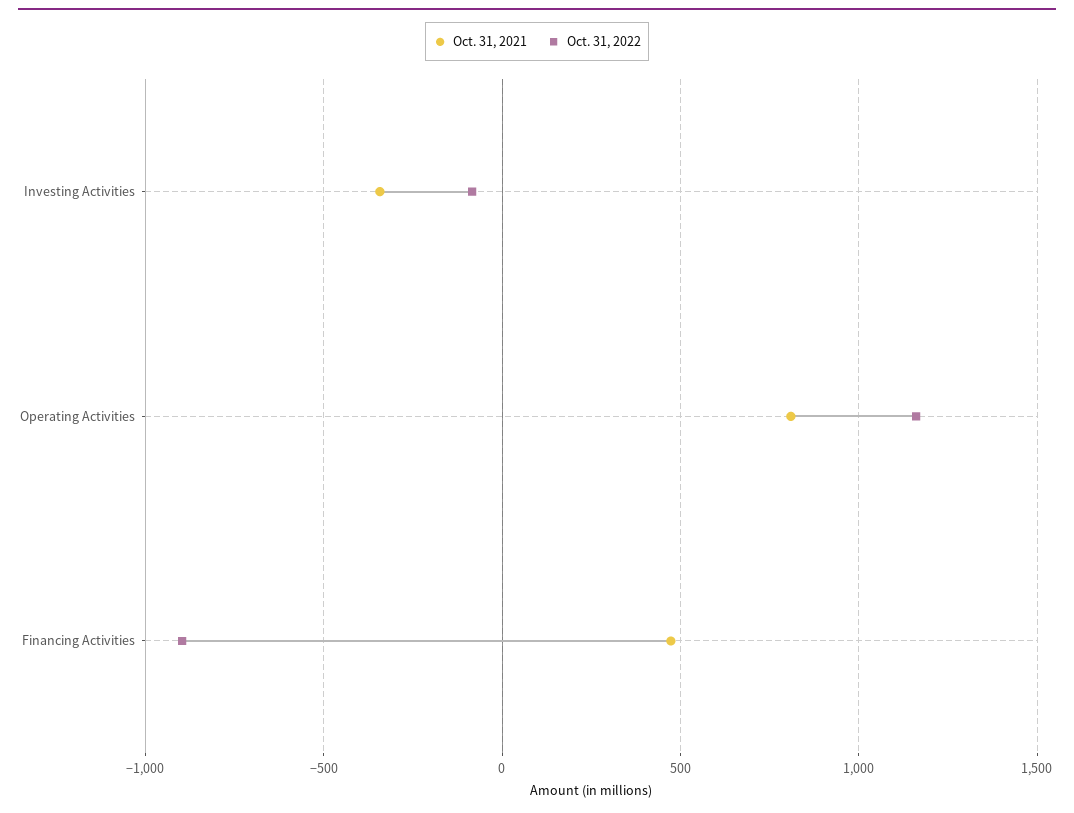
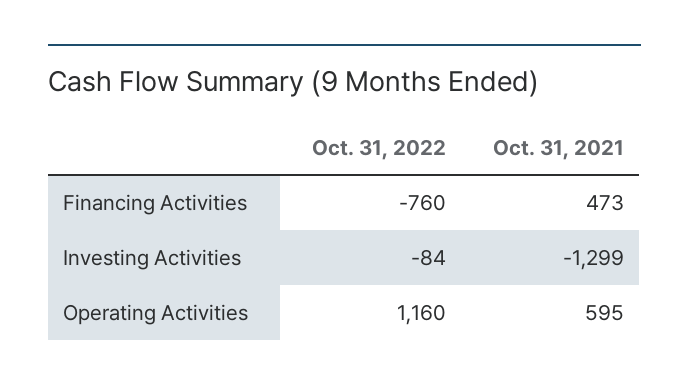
Oct. 31, 2021, Investing Activities: -350 -> -1299
Oct. 31, 2021, Operating Activities: 800 -> 595
Oct. 31, 2022, Financing Activities: -900 -> -760

